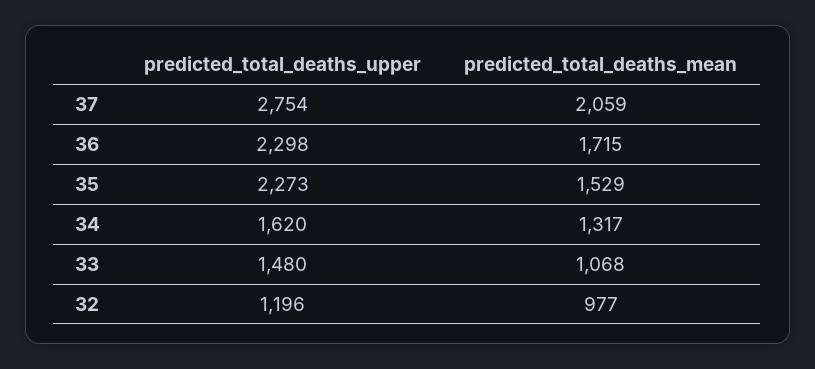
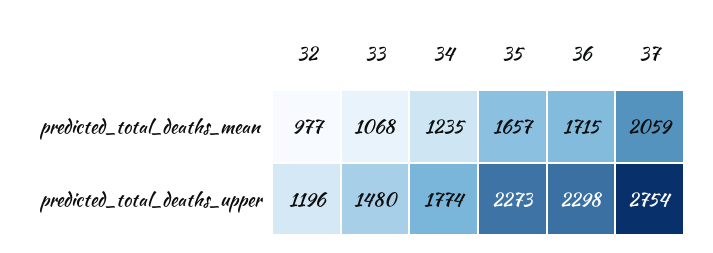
predicted_total_deaths_mean, 35: 1529 -> 1657
predicted_total_deaths_upper, 34: 1620 -> 1774
predicted_total_deaths_mean, 34: 1317 -> 1235

